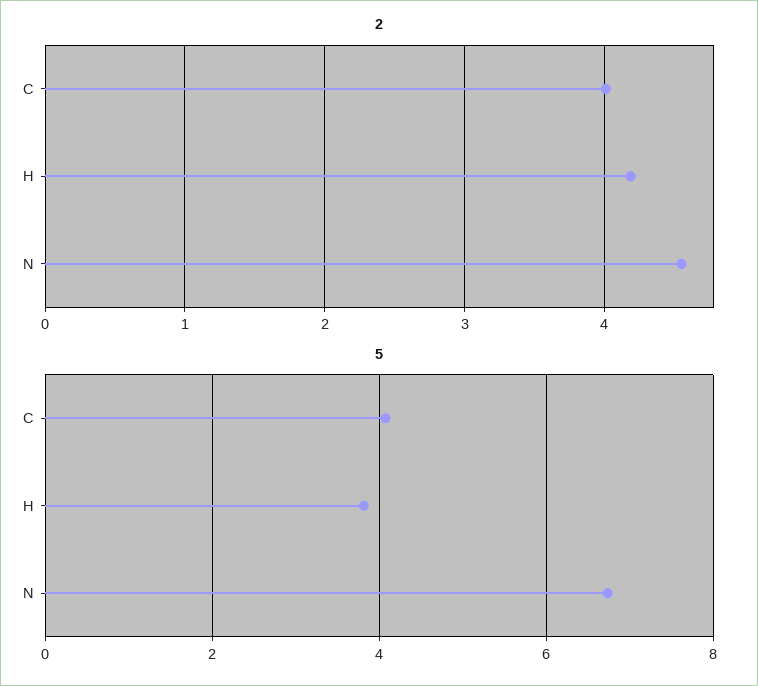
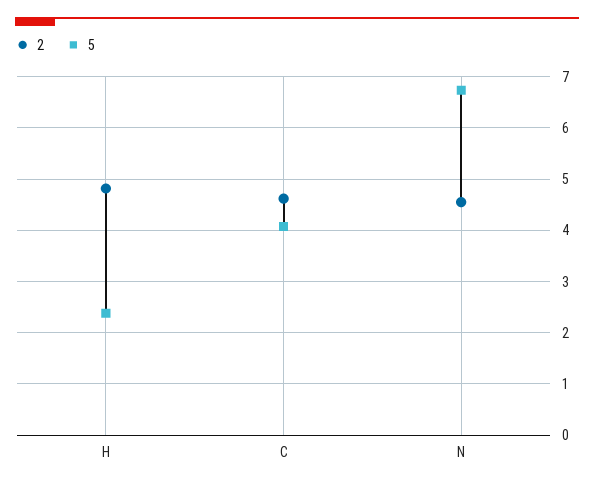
2, C: 4 -> 4.6
2, H: 4.2 -> 4.8
5, H: 3.8 -> 2.4

